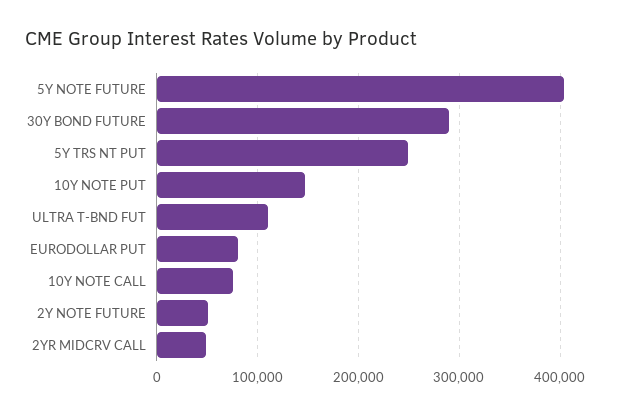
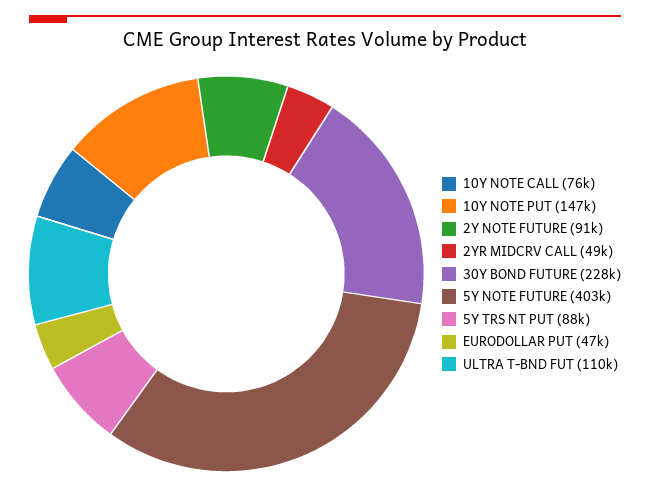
30Y BOND FUTURE: 290000 -> 228000
5Y TRS NT PUT: 250000 -> 88000
EURODOLLAR PUT: 80000 -> 47000
2Y NOTE FUTURE: 50000 -> 91000

